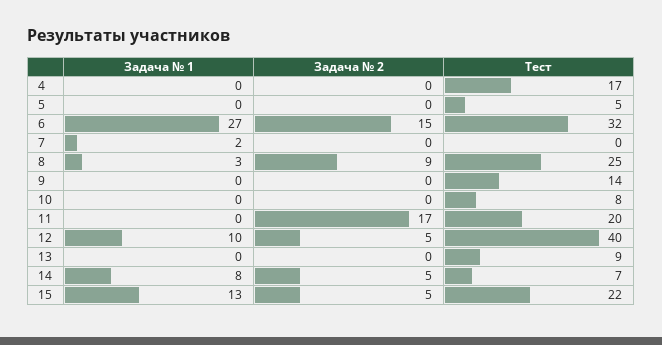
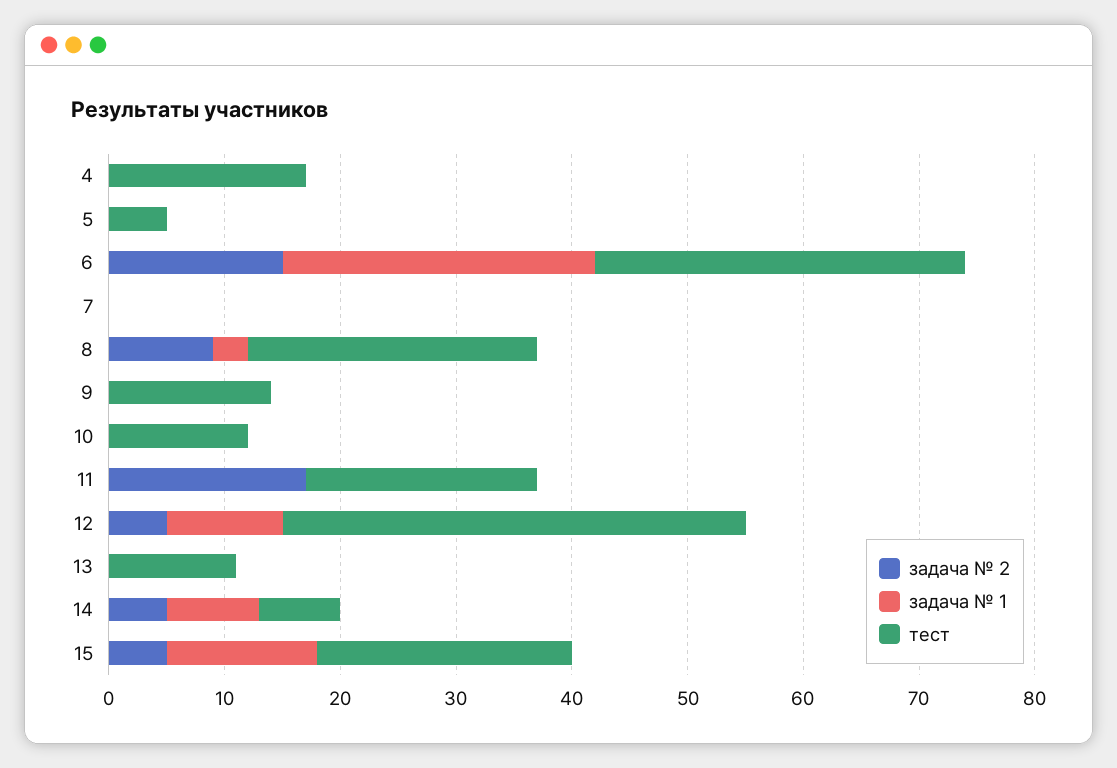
Задача № 1, 7: 2 -> 0
Тест, 10: 8 -> 12
Тест, 13: 9 -> 11

